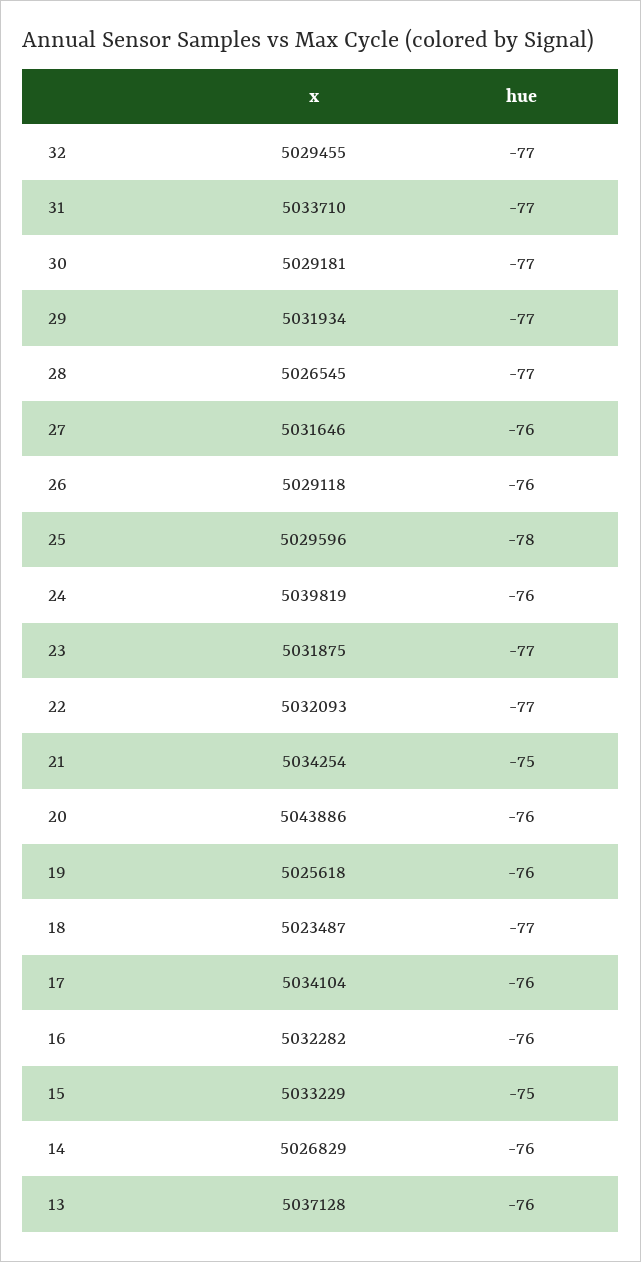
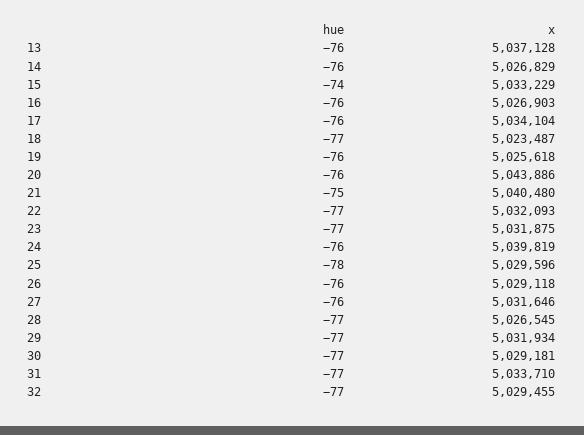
x, 21: 5034254 -> 5040480
x, 16: 5032282 -> 5026903
hue, 15: -75 -> -74

